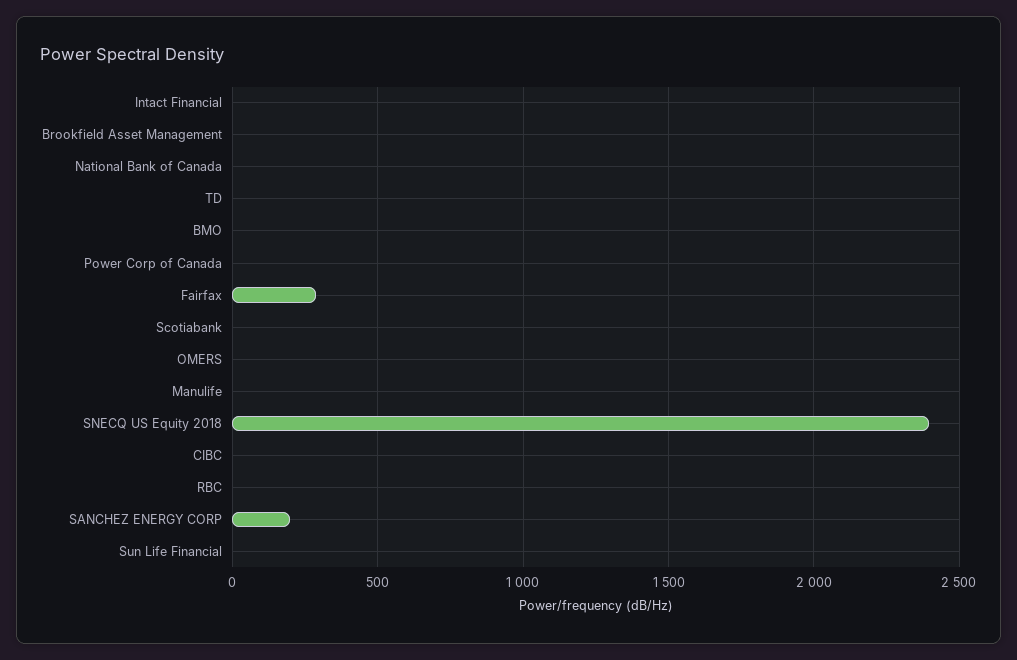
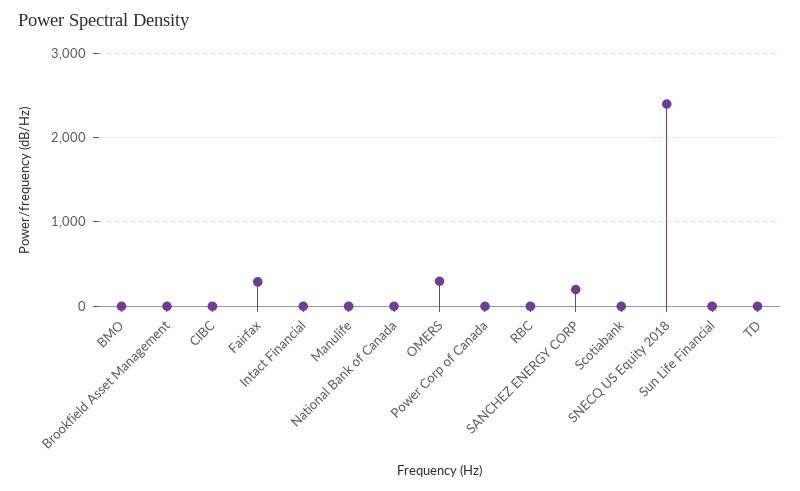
OMERS: 0 -> 300

